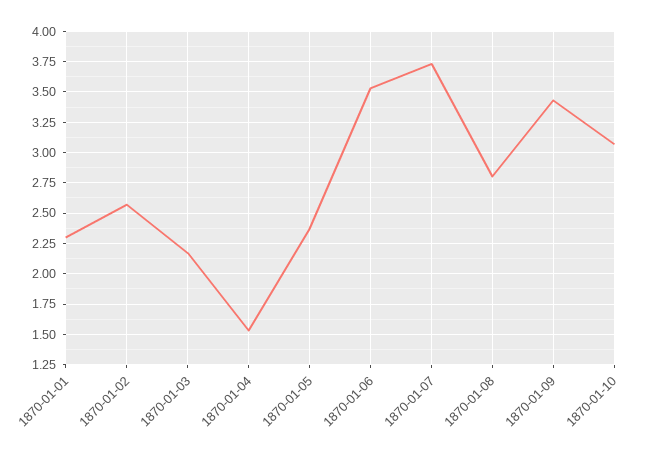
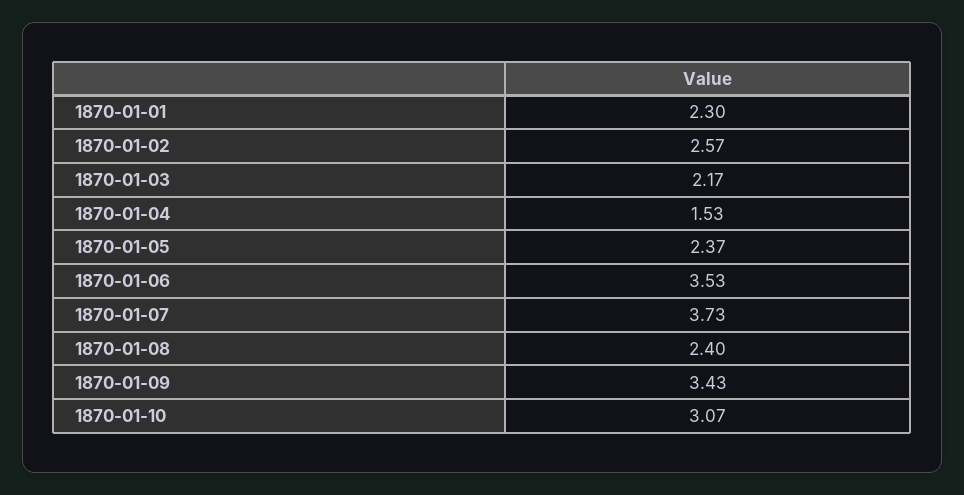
1870-01-08: 2.8 -> 2.4

